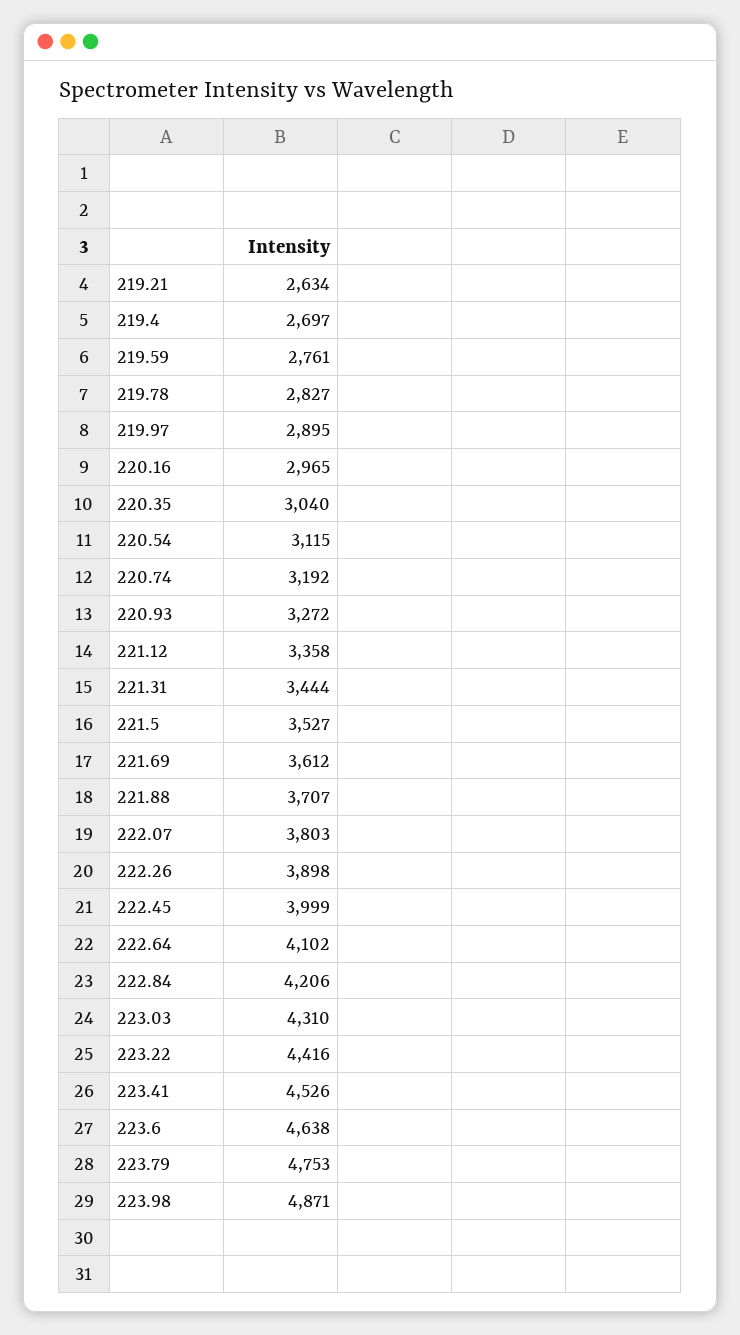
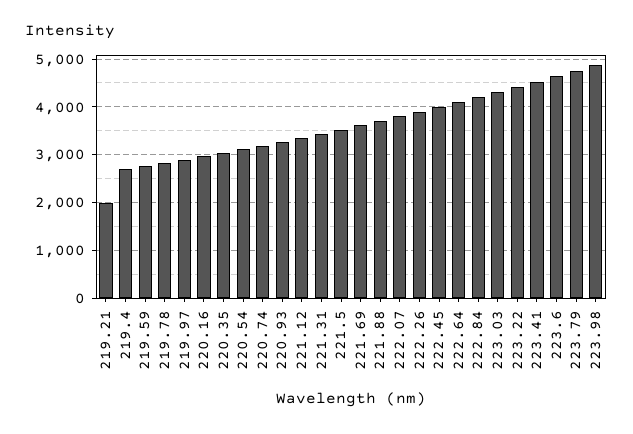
219.21: 2634 -> 2000

